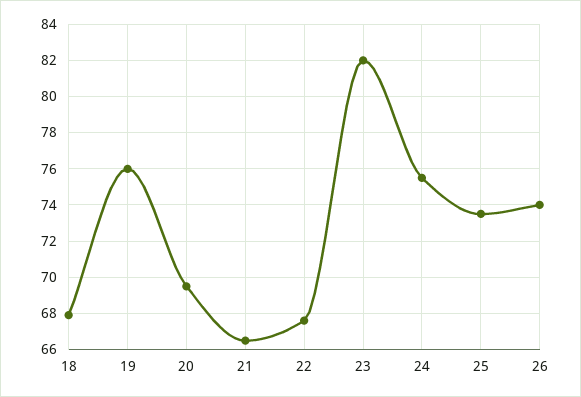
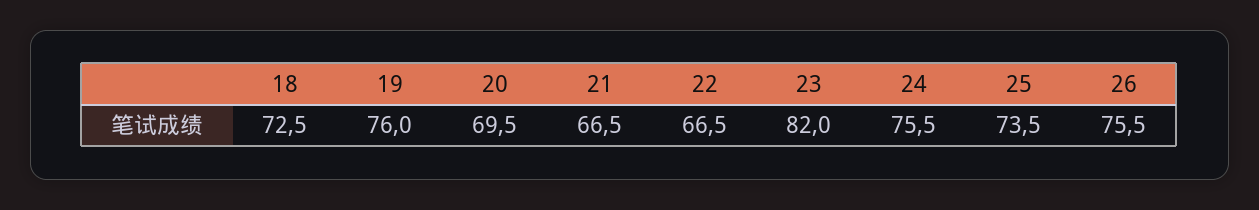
18: 68 -> 72.5
22: 67.5 -> 66.5
26: 74 -> 75.5

